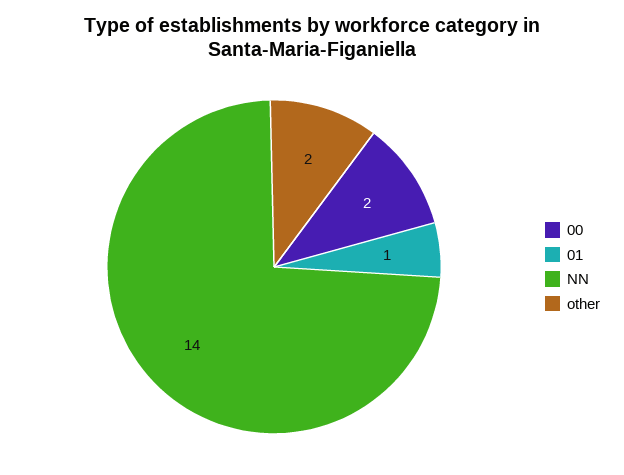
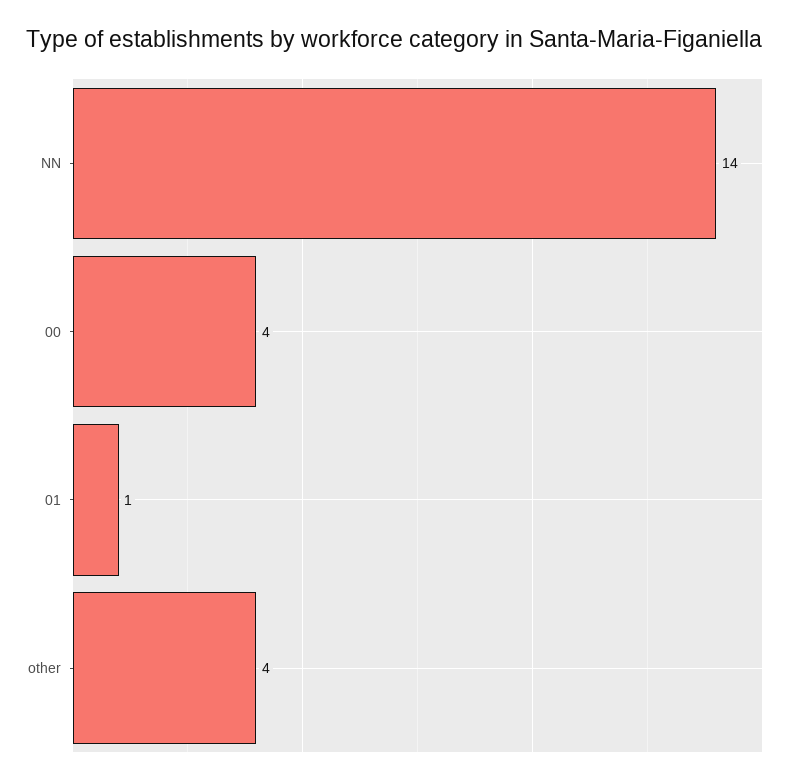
00: 2 -> 4
other: 2 -> 4

